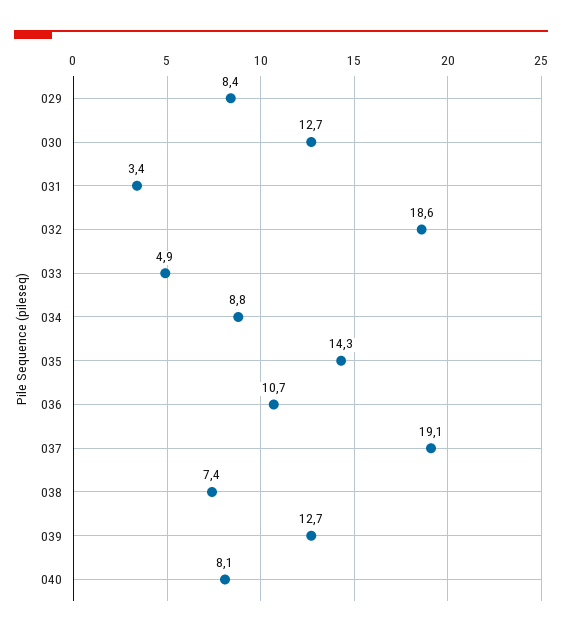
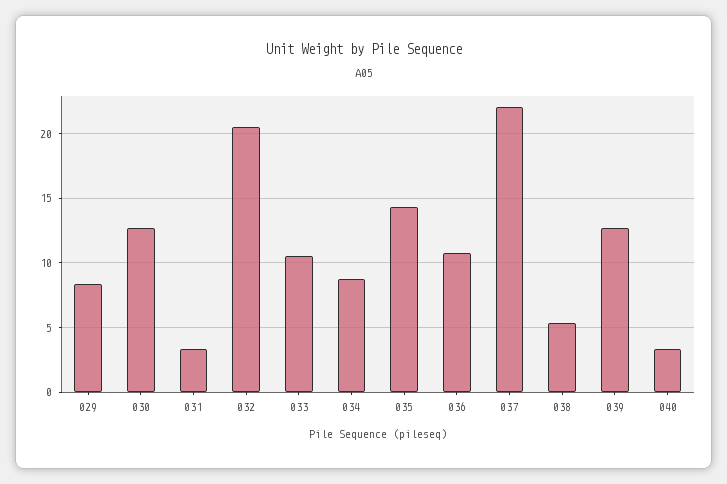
032: 18.6 -> 20.5
033: 4.9 -> 10.5
037: 19.1 -> 22
038: 7.4 -> 5.5
040: 8.1 -> 3.5

